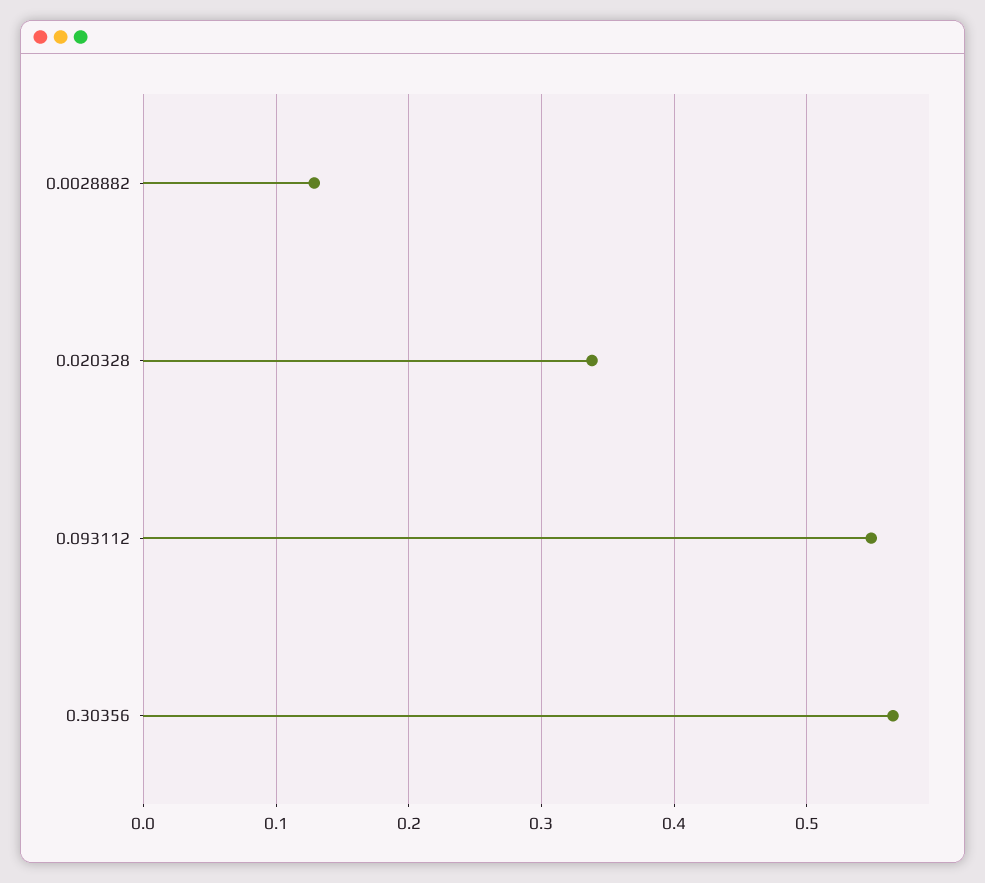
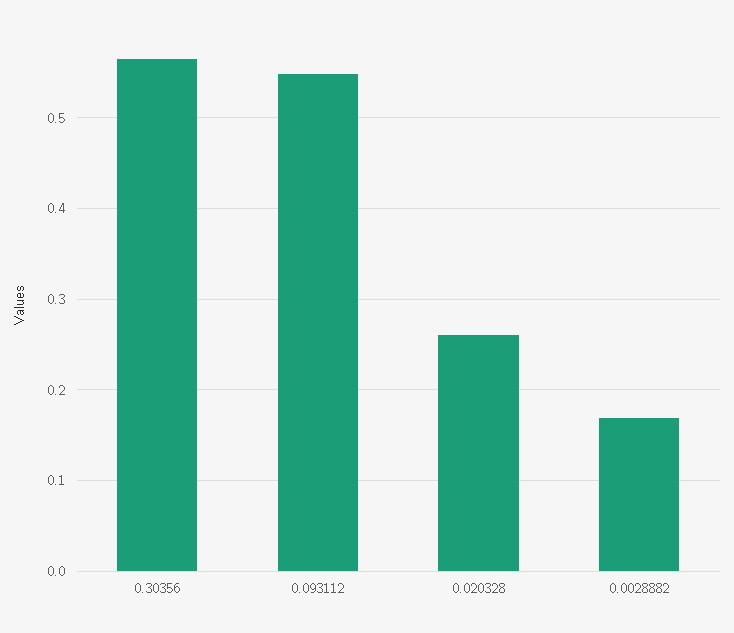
0.0028882: 0.13 -> 0.17
0.020328: 0.34 -> 0.26

